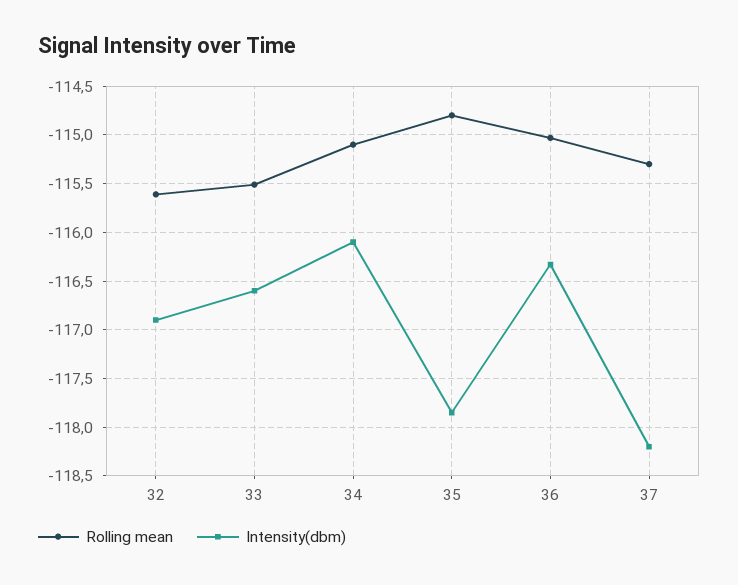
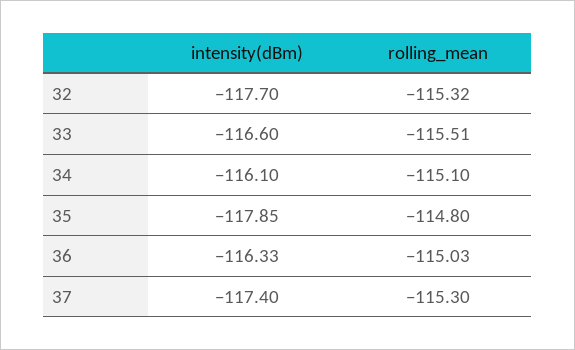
Rolling mean, 32: -115.6 -> -115.32
Intensity(dbm), 32: -116.9 -> -117.7
Intensity(dbm), 37: -118.2 -> -117.4

